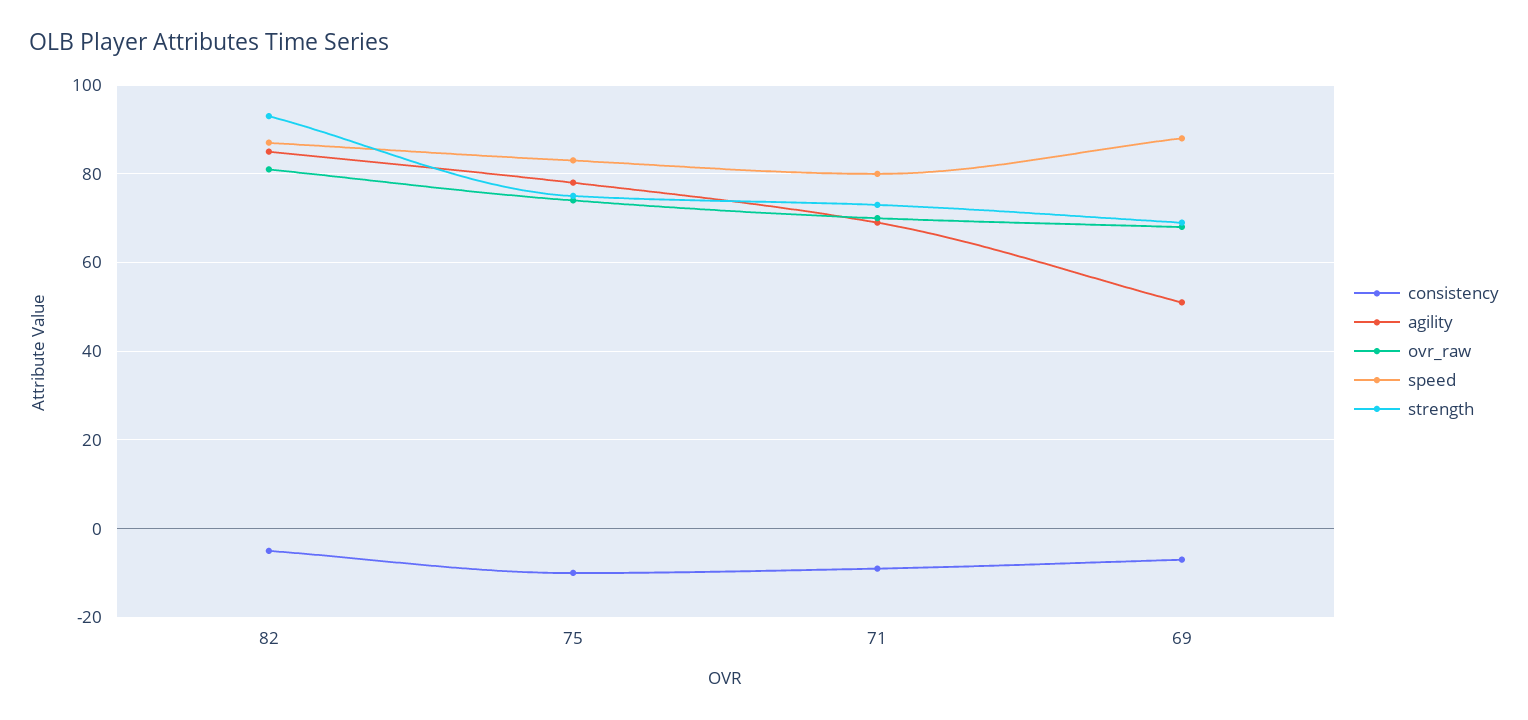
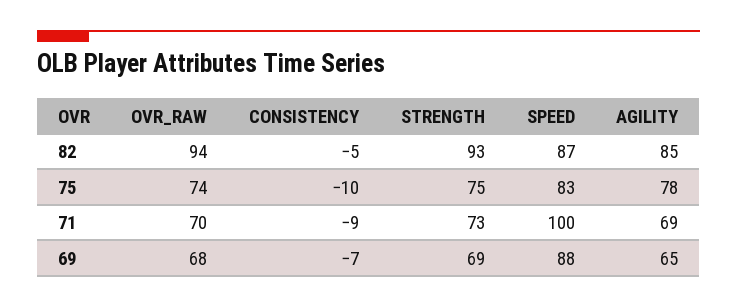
ovr_raw, 82: 80 -> 94
speed, 71: 80 -> 100
agility, 69: 50 -> 65

